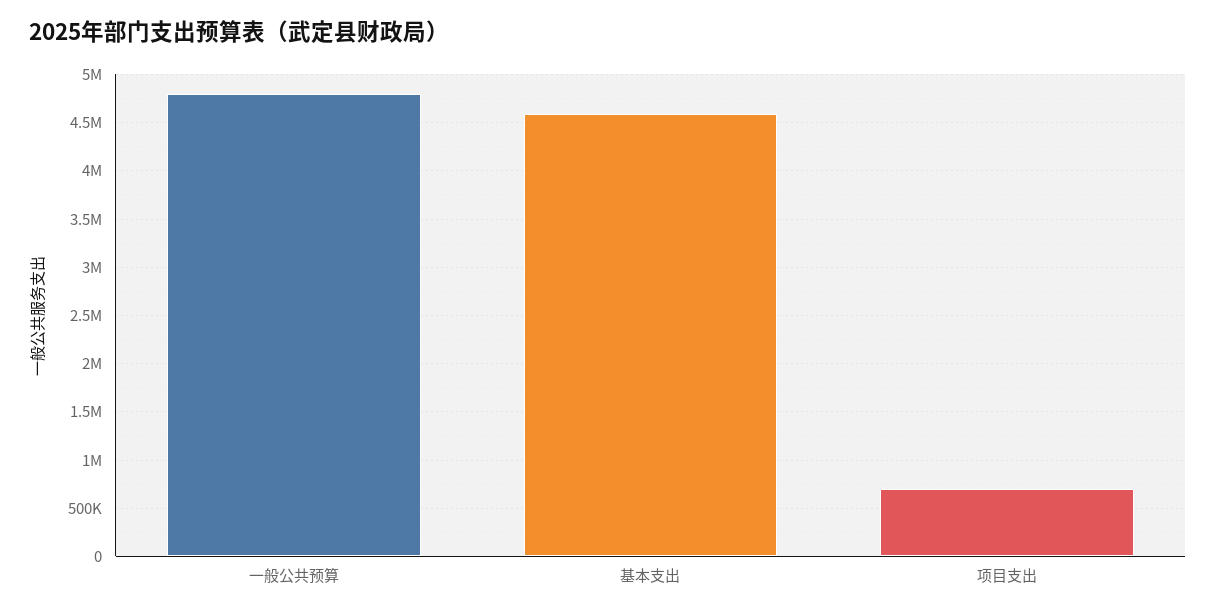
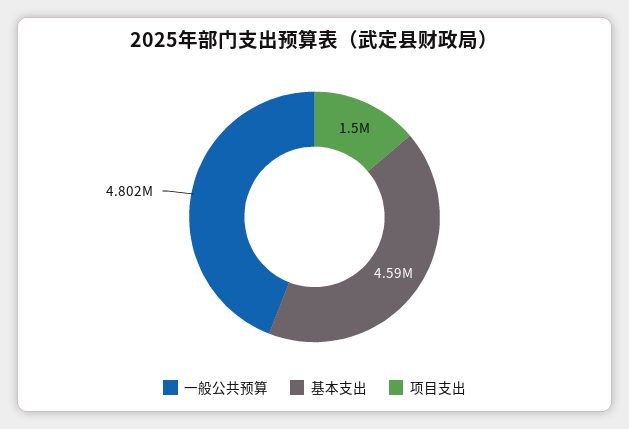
项目支出: 700000 -> 1500000

